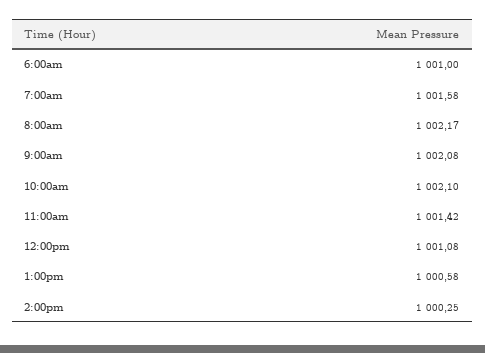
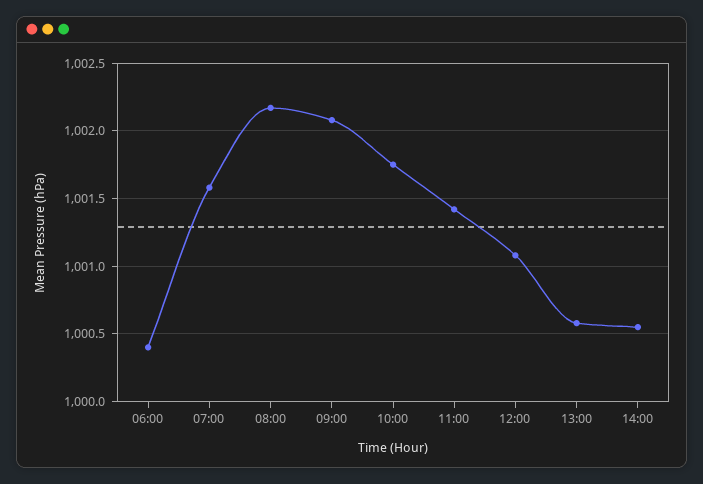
6:00am: 1001 -> 1000.4
10:00am: 1002.1 -> 1001.75
2:00pm: 1000.25 -> 1000.55

